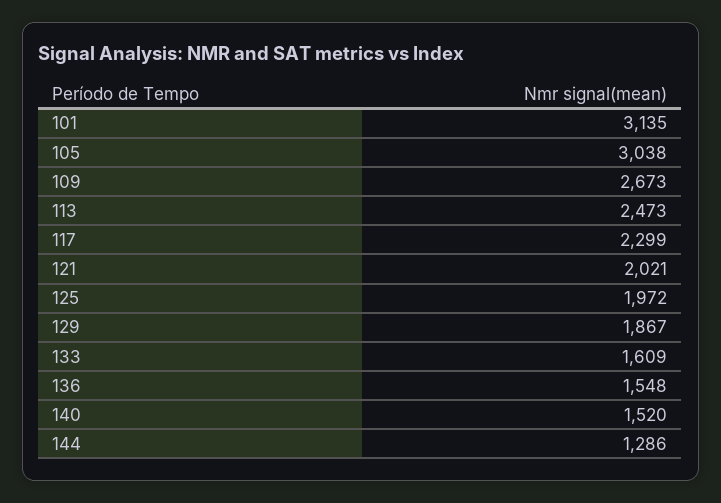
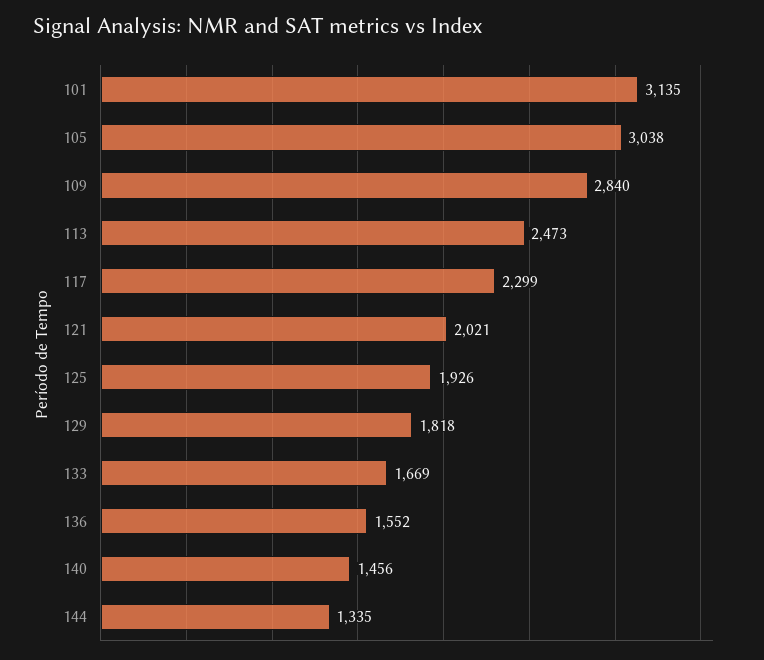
109: 2673 -> 2840
125: 1972 -> 1926
129: 1867 -> 1818
133: 1609 -> 1669
136: 1548 -> 1552
140: 1520 -> 1456
144: 1286 -> 1335

